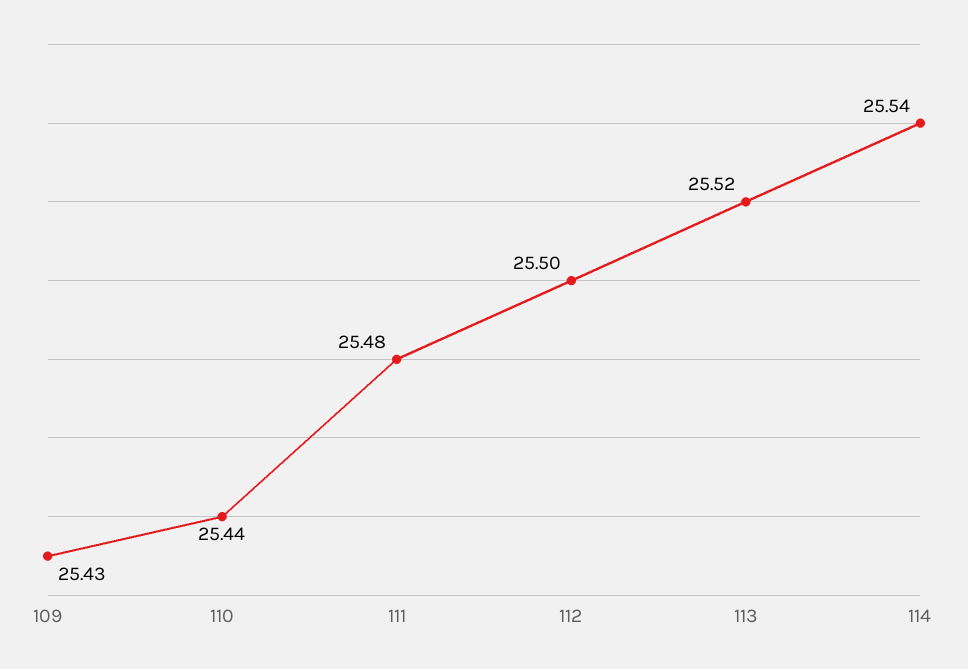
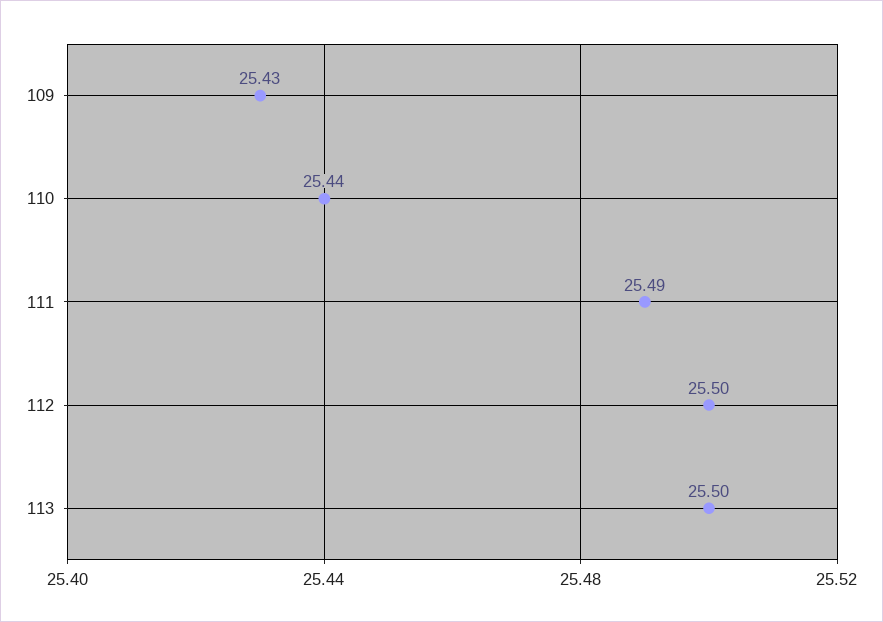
111: 25.48 -> 25.49
113: 25.52 -> 25.5
114: 25.54 -> none

